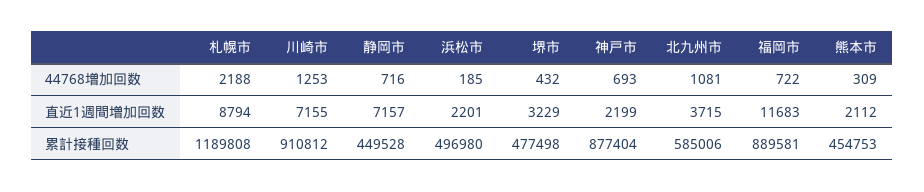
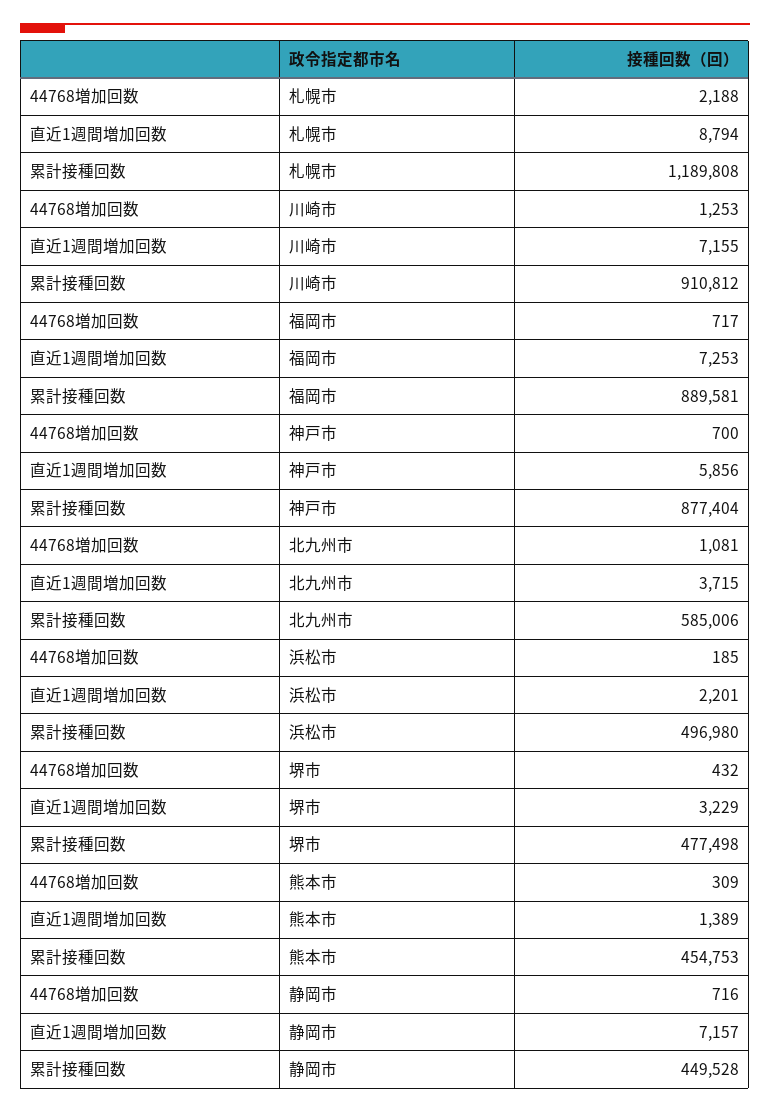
神戸市, 44768増加回数: 693 -> 700
福岡市, 44768増加回数: 722 -> 717
神戸市, 直近1週間増加回数: 2199 -> 5856
福岡市, 直近1週間増加回数: 11683 -> 7253
熊本市, 直近1週間増加回数: 2112 -> 1389

